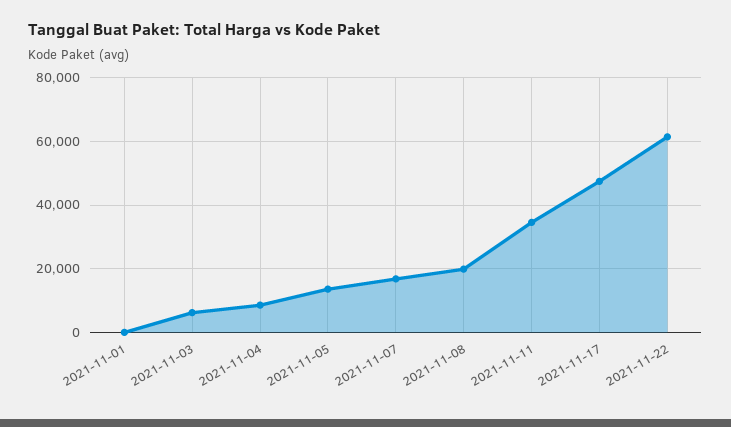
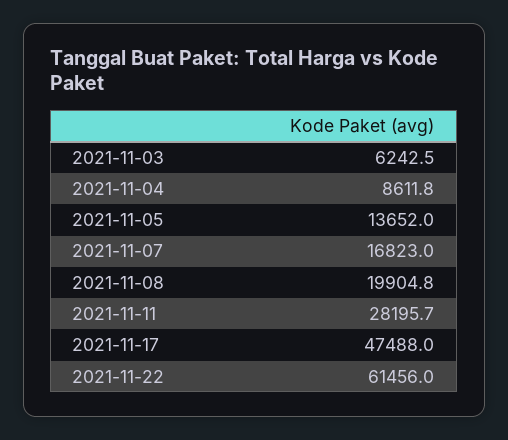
2021-11-01: 0 -> none
2021-11-11: 34000 -> 28195.7

